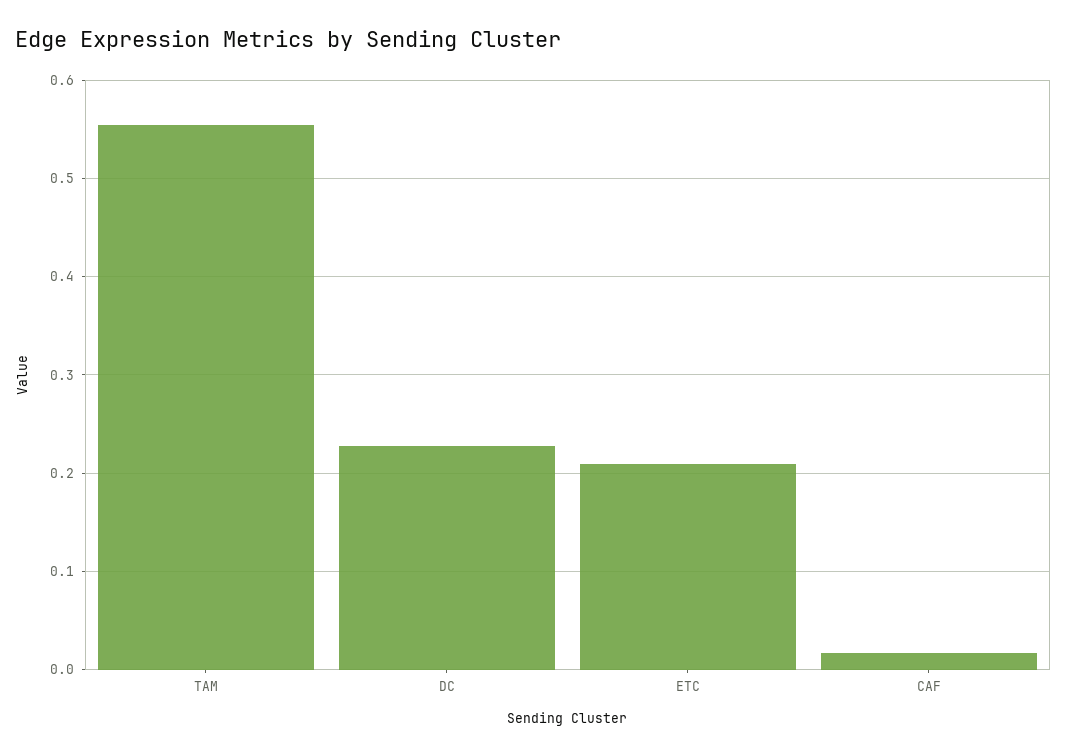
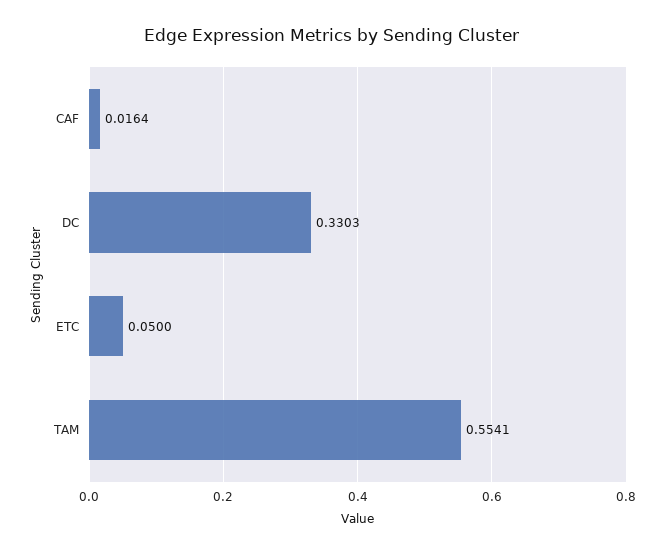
DC: 0.23 -> 0.3303
ETC: 0.21 -> 0.05

